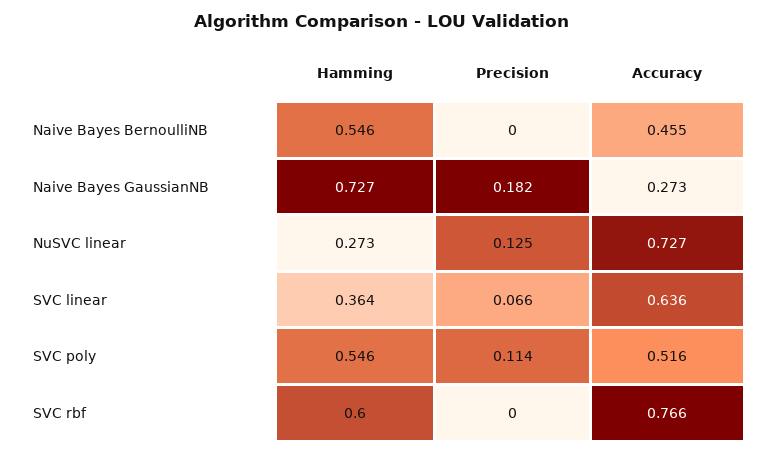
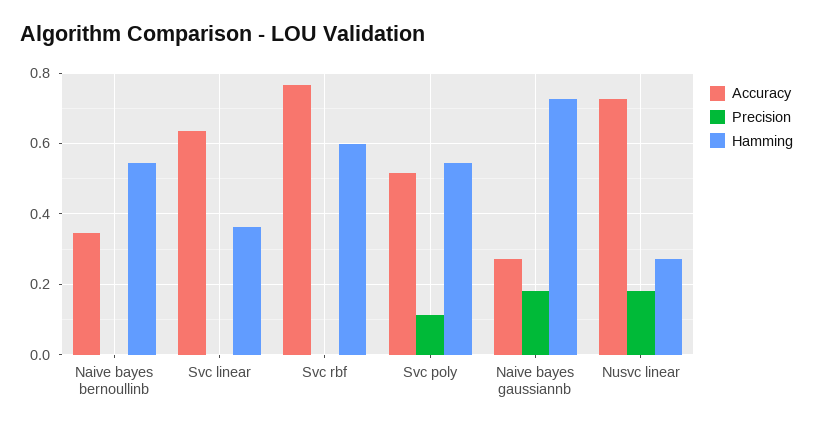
Accuracy, Naive Bayes BernoulliNB: 0.455 -> 0.34
Precision, NuSVC linear: 0.125 -> 0.18
Precision, SVC linear: 0.066 -> 0

